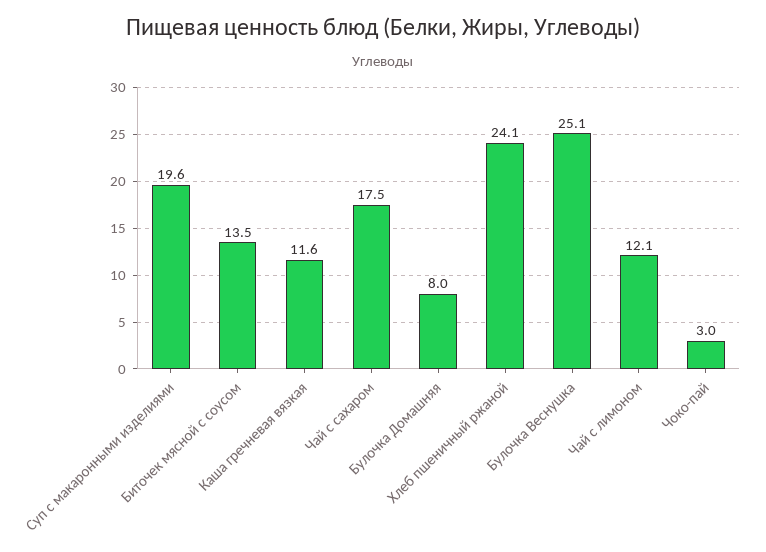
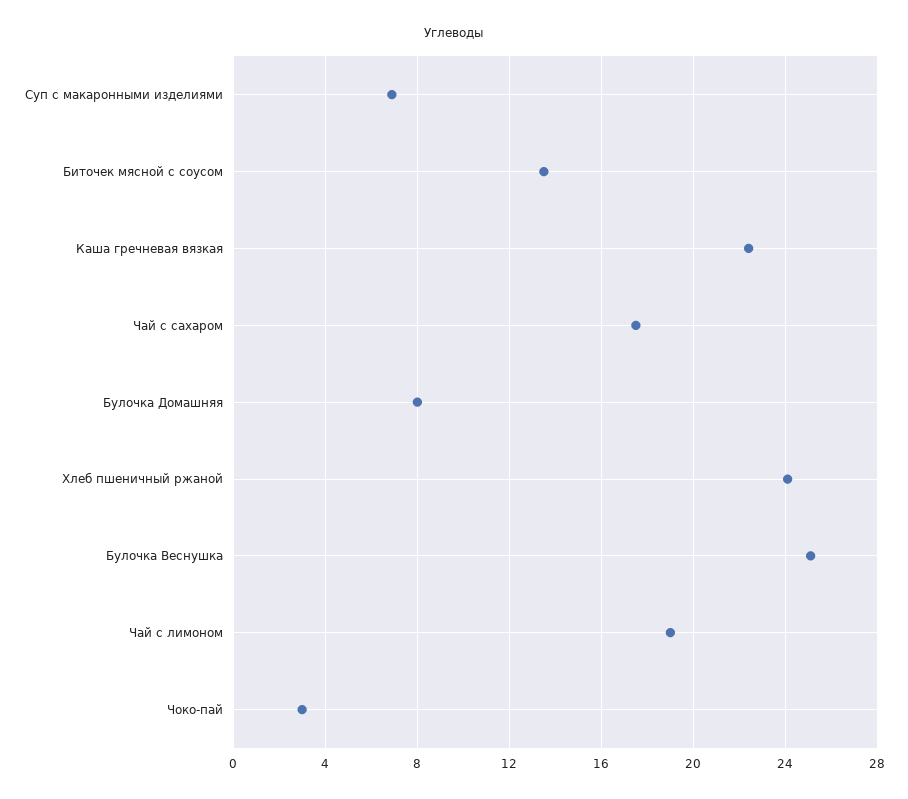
Суп с макаронными изделиями: 19.6 -> 7
Каша гречневая вязкая: 11.6 -> 22.5
Чай с лимоном: 12.1 -> 19

